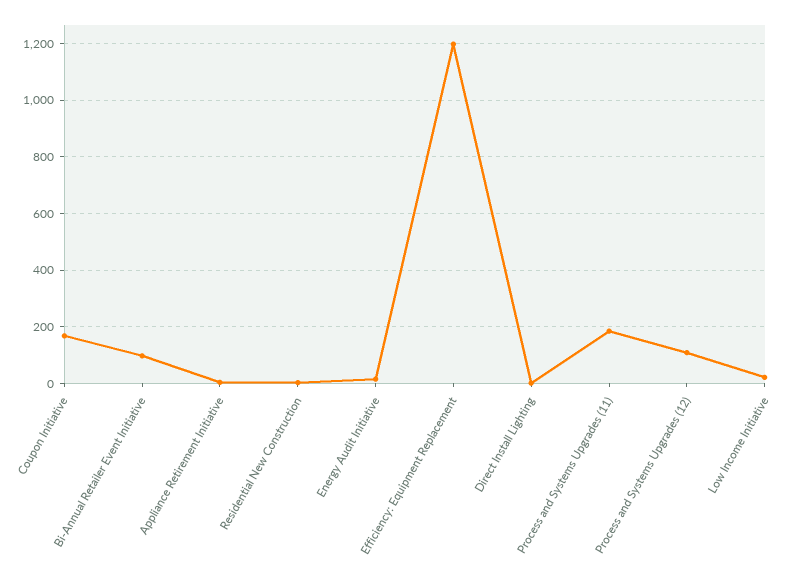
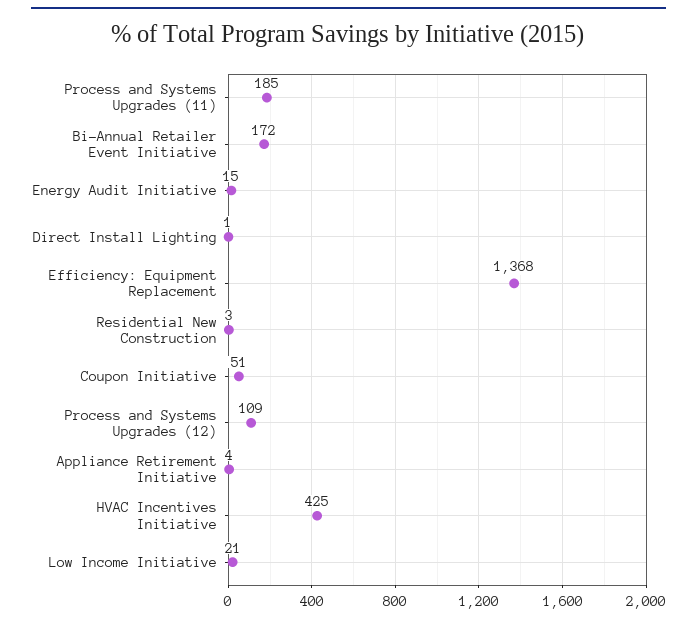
Coupon Initiative: 175 -> 51
Bi-Annual Retailer Event Initiative: 100 -> 172
Efficiency: Equipment Replacement: 1200 -> 1368
HVAC Incentives Initiative: none -> 425

